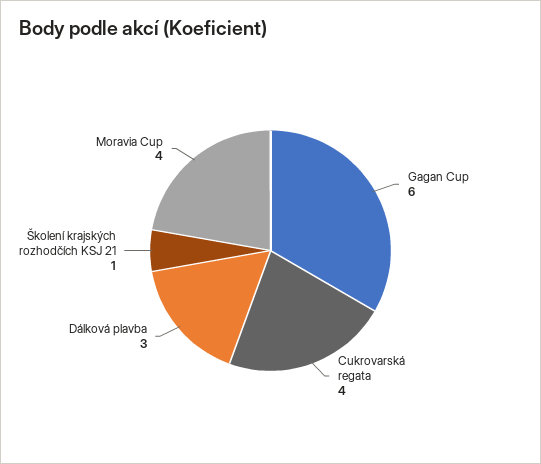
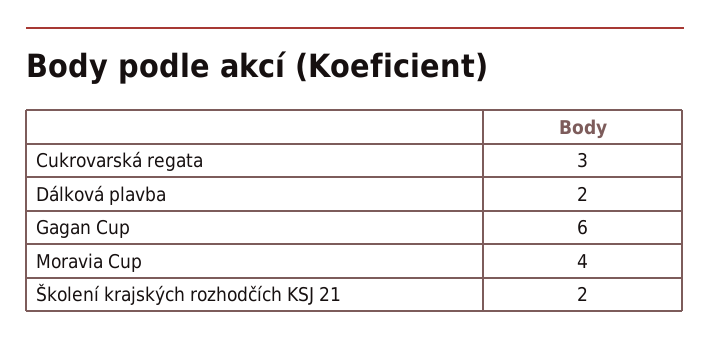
Cukrovarská regata: 4 -> 3
Dálková plavba: 3 -> 2
Školení krajských rozhodčích KSJ 21: 1 -> 2

